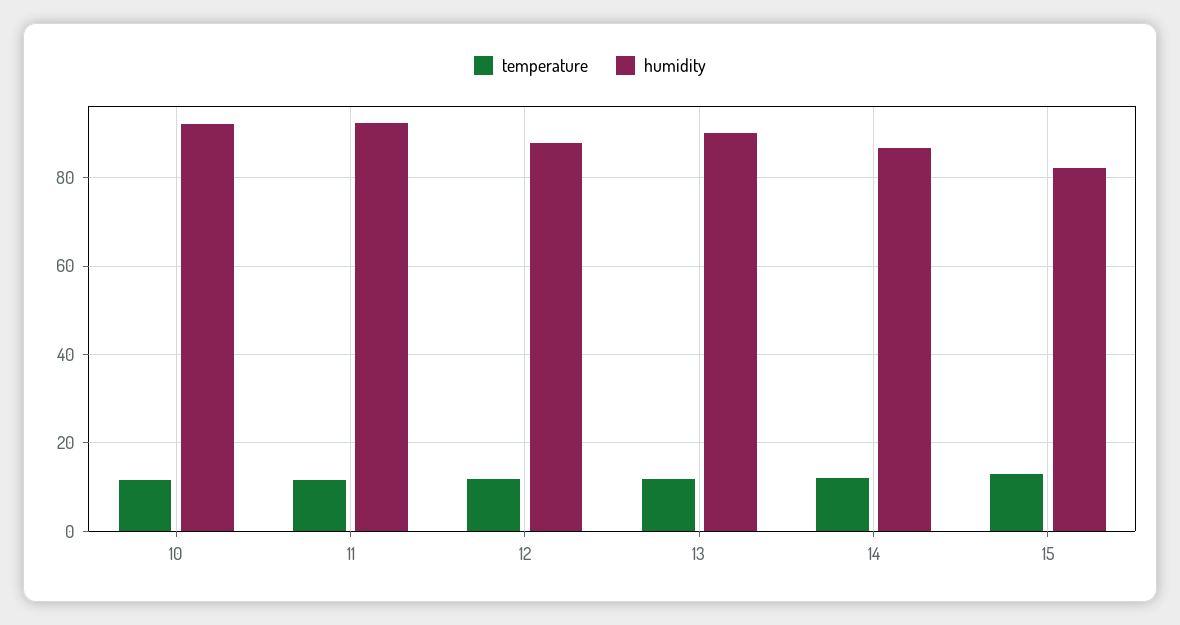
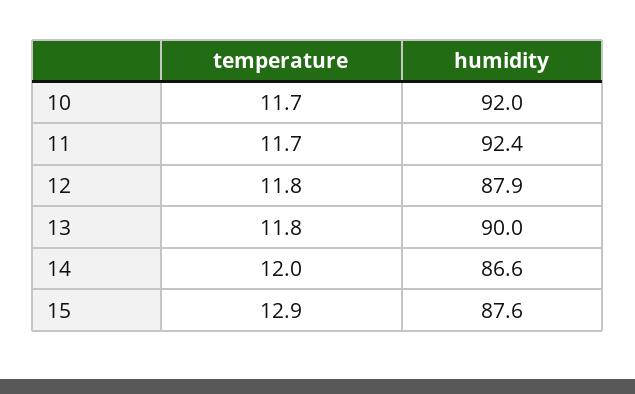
humidity, 15: 82 -> 87.6

